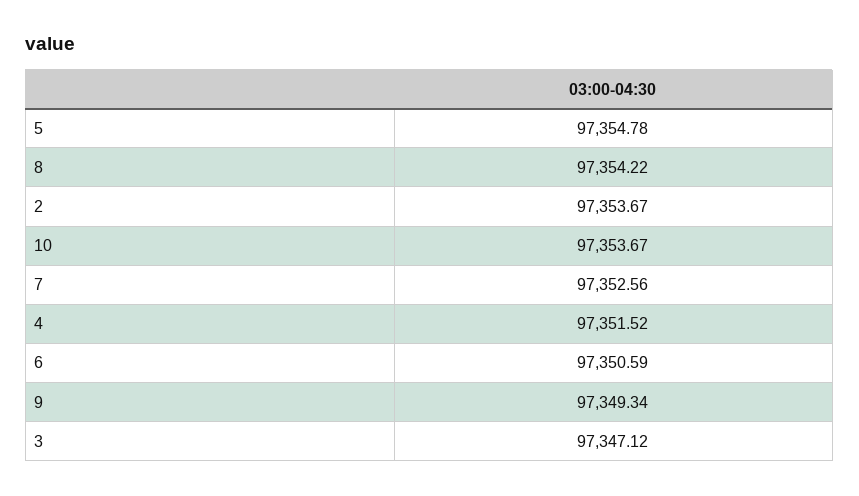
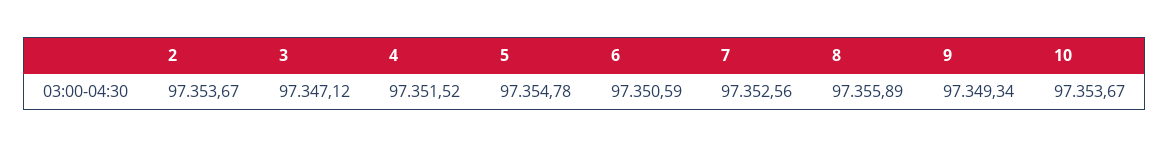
8: 97354.22 -> 97355.89

